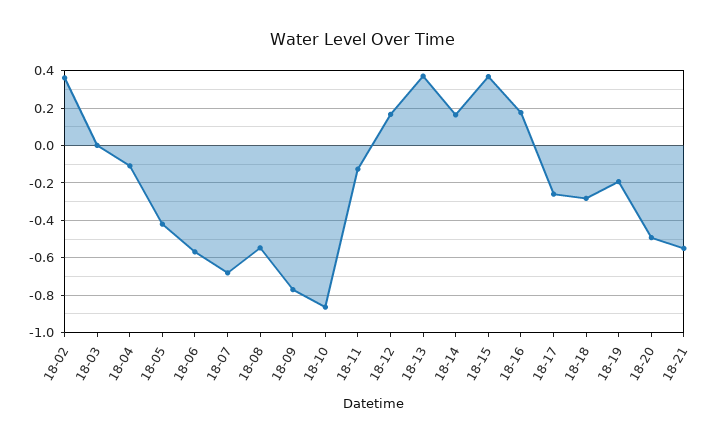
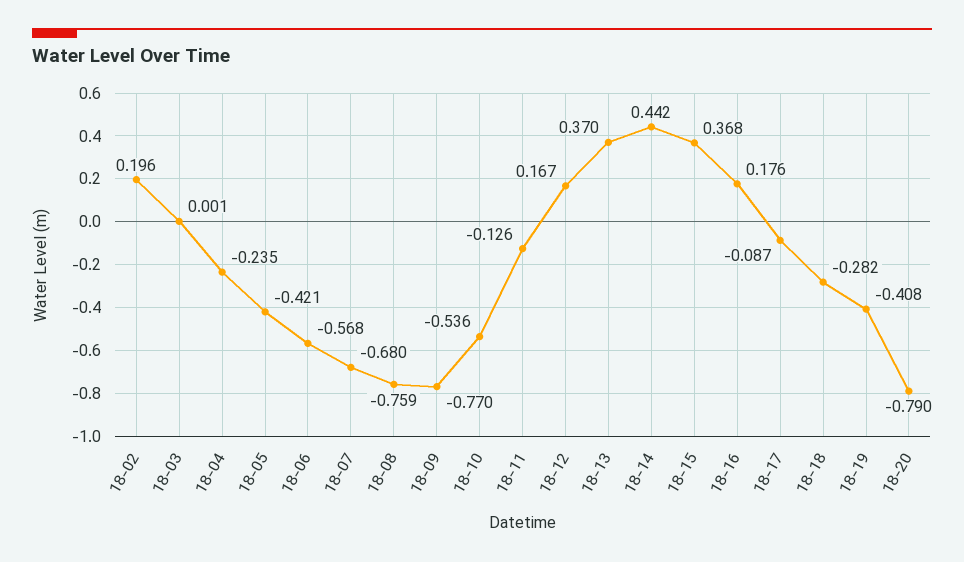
18-02: 0.35 -> 0.196
18-04: -0.1 -> -0.235
18-08: -0.55 -> -0.759
18-10: -0.85 -> -0.536
18-14: 0.15 -> 0.442
18-17: -0.25 -> -0.087
18-19: -0.2 -> -0.408
18-20: -0.5 -> -0.79
18-21: -0.55 -> none

